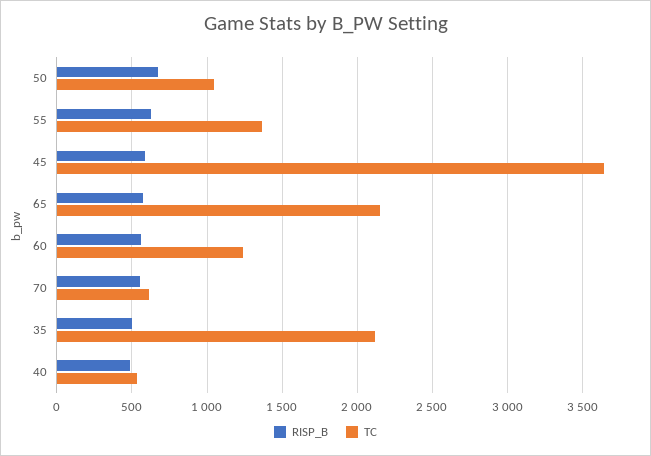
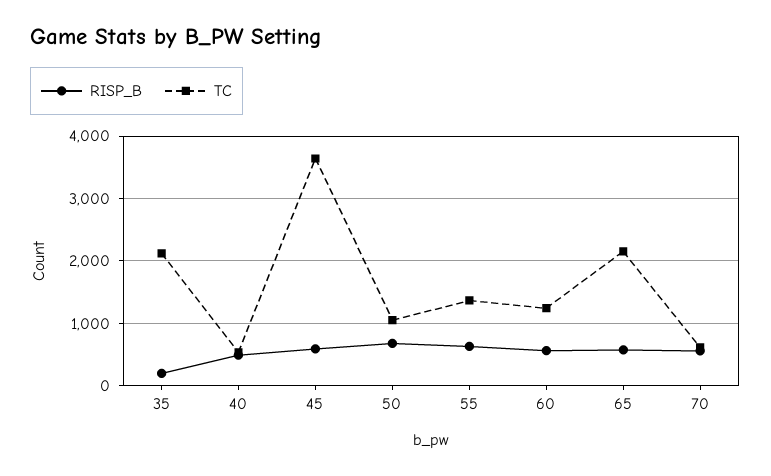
RISP_B, 35: 500 -> 200

